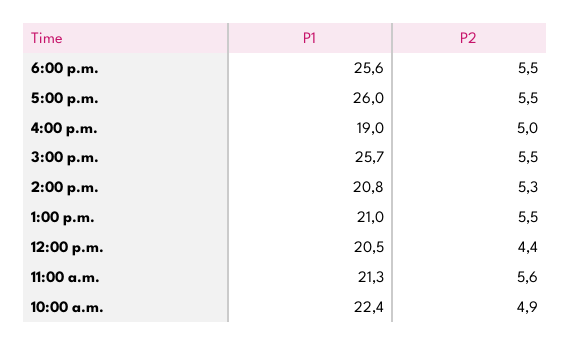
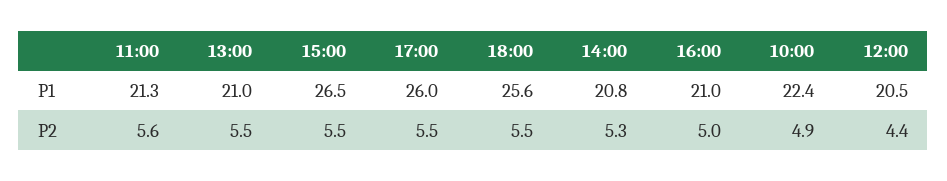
P1, 4:00 p.m.: 19 -> 21
P1, 3:00 p.m.: 25.7 -> 26.5

